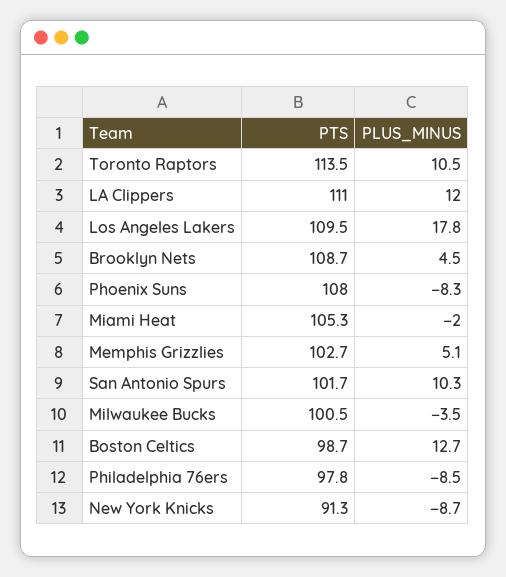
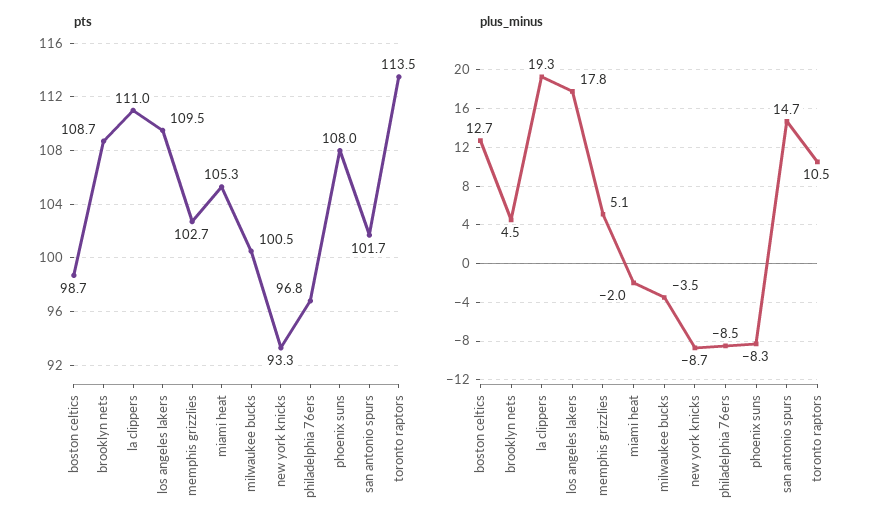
PLUS_MINUS, LA Clippers: 12 -> 19.3
PLUS_MINUS, San Antonio Spurs: 10.3 -> 14.7
PTS, Philadelphia 76ers: 97.8 -> 96.8
PTS, New York Knicks: 91.3 -> 93.3

